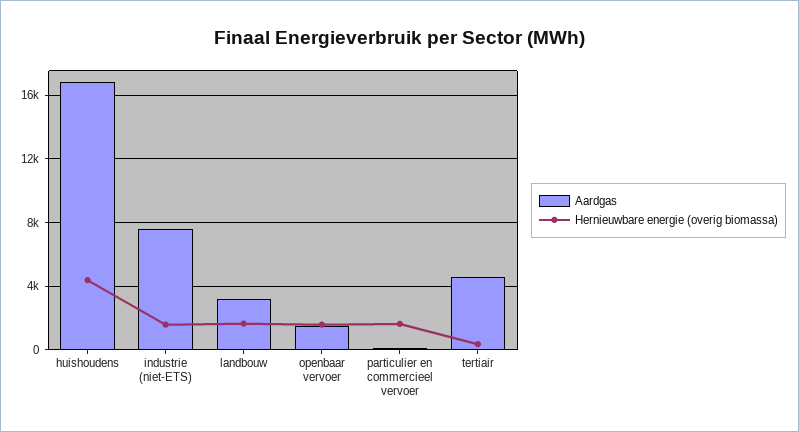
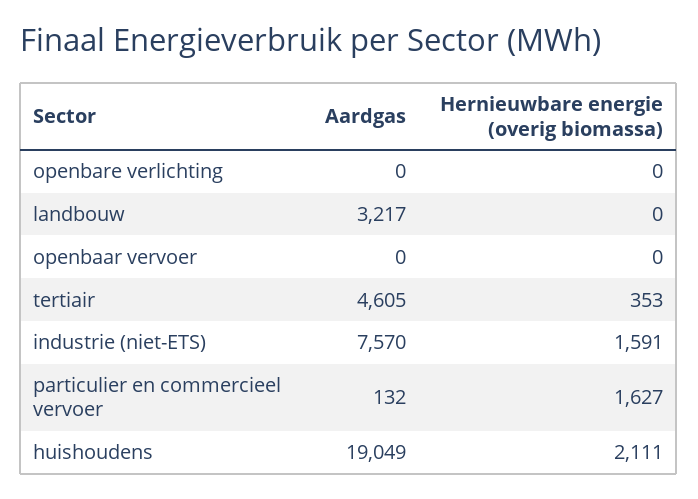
Aardgas, huishoudens: 17000 -> 19049
Hernieuwbare energie (overig biomassa), huishoudens: 4500 -> 2111
Hernieuwbare energie (overig biomassa), landbouw: 1500 -> 0
Aardgas, openbaar vervoer: 1500 -> 0
Hernieuwbare energie (overig biomassa), openbaar vervoer: 1500 -> 0
Aardgas, openbare verlichting: none -> 0
Hernieuwbare energie (overig biomassa), openbare verlichting: none -> 0

